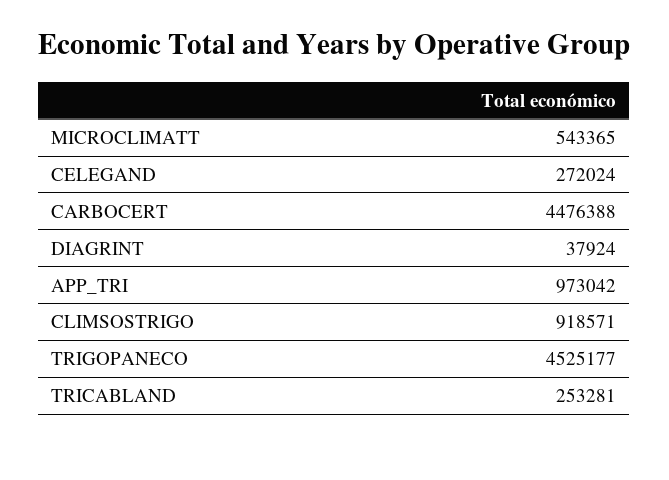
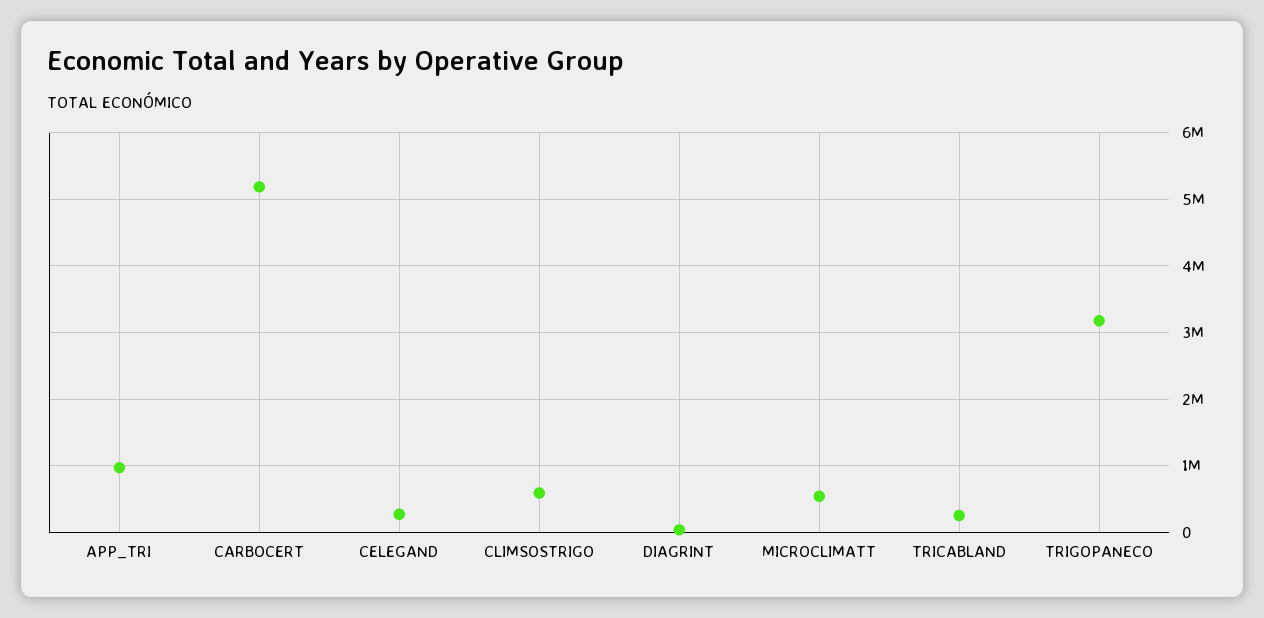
CARBOCERT: 4476388 -> 5200000
CLIMSOSTRIGO: 918571 -> 600000
TRIGOPANECO: 4525177 -> 3200000

